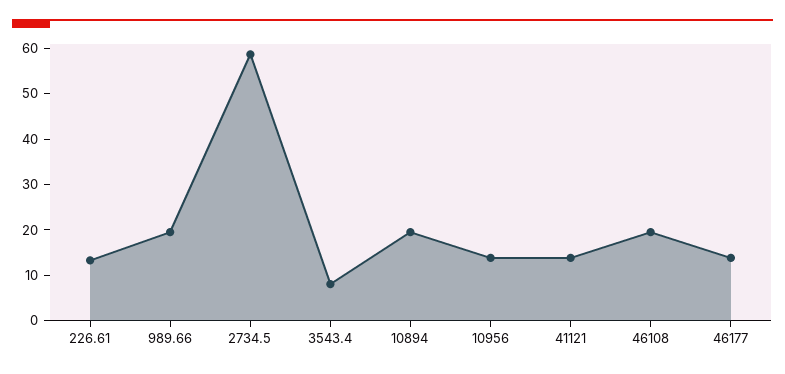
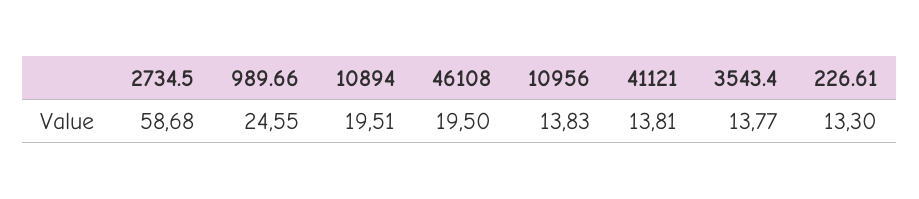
989.66: 20 -> 24.55
3543.4: 8 -> 13.77
46177: 14 -> none

